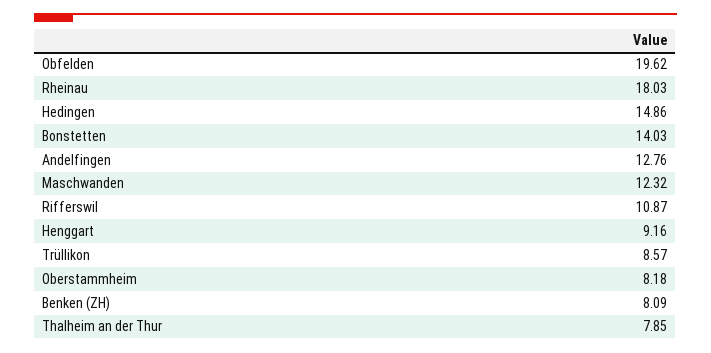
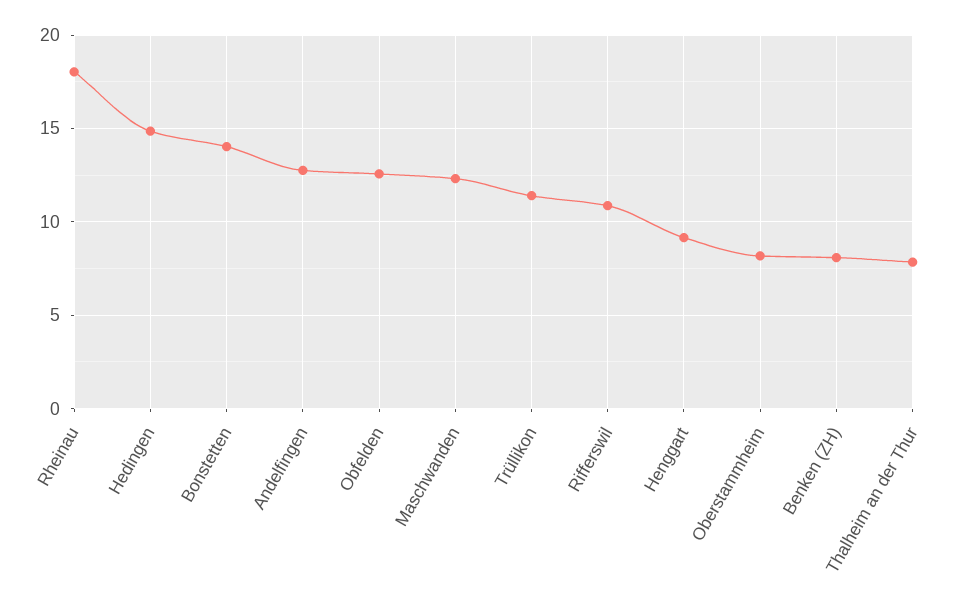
Obfelden: 19.62 -> 12.5
Trüllikon: 8.57 -> 11.5

